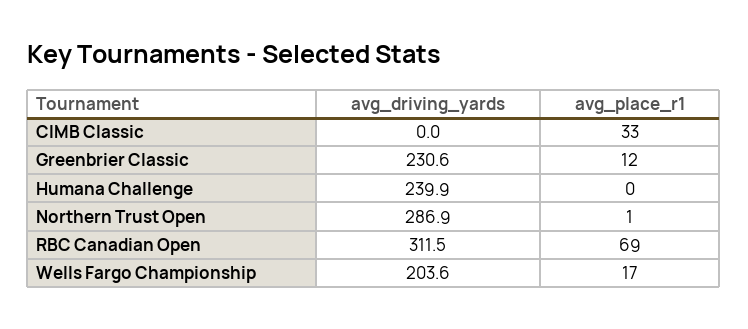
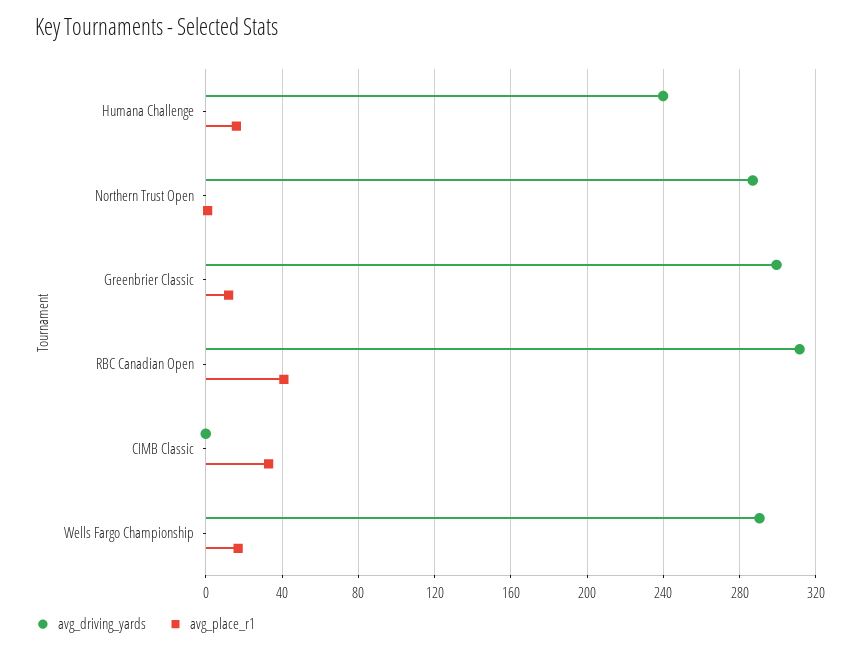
avg_driving_yards, Greenbrier Classic: 230.6 -> 300
avg_place_r1, Humana Challenge: 0 -> 15
avg_place_r1, RBC Canadian Open: 69 -> 40
avg_driving_yards, Wells Fargo Championship: 203.6 -> 290

